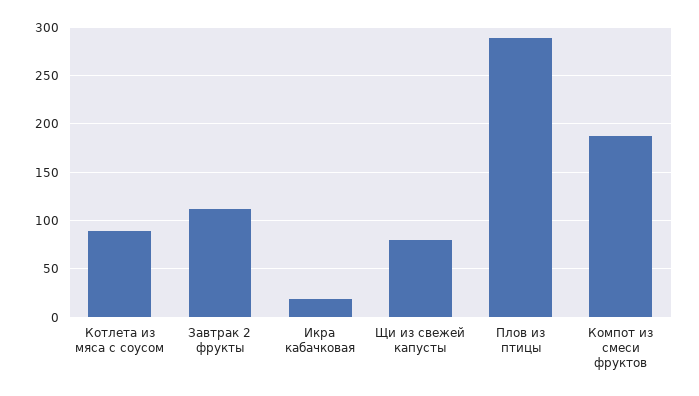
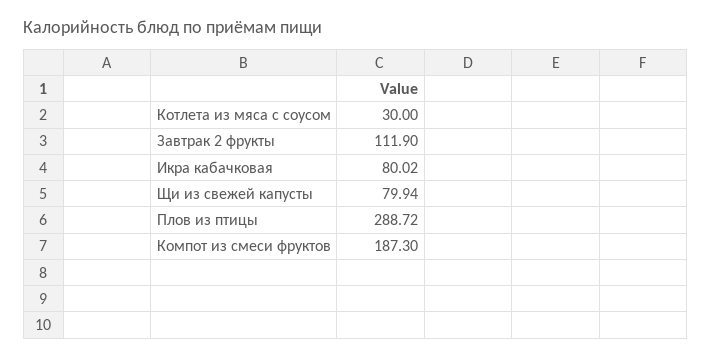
Котлета из мяса с соусом: 90 -> 30
Икра кабачковая: 20 -> 80.02

